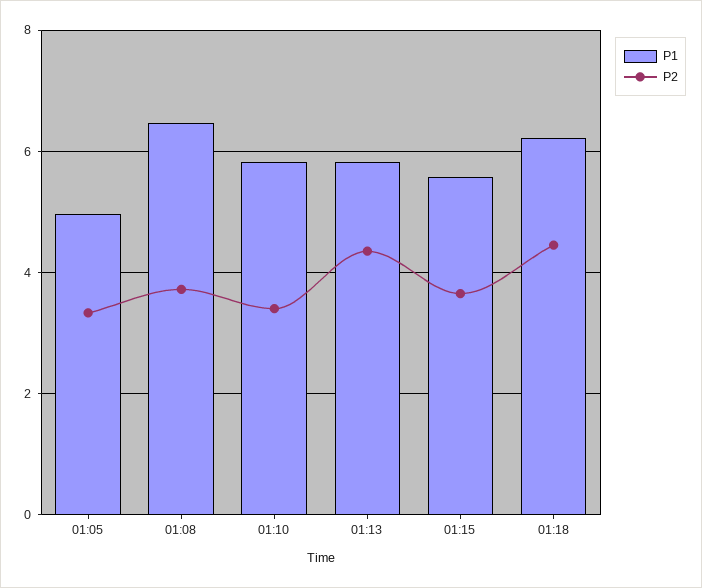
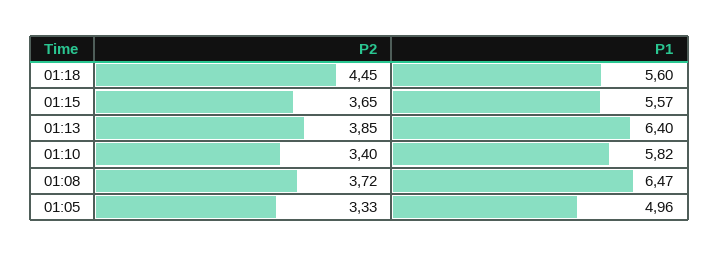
P1, 01:13: 5.8 -> 6.4
P2, 01:13: 4.4 -> 3.85
P1, 01:18: 6.2 -> 5.6

